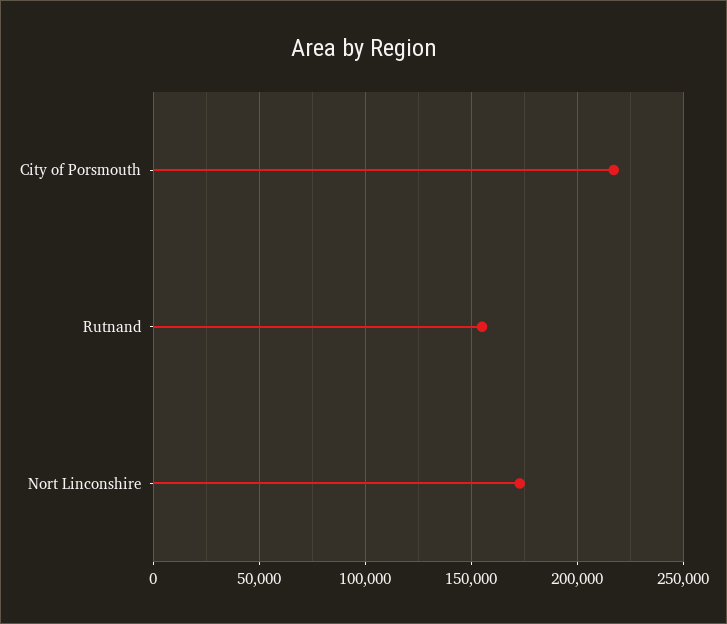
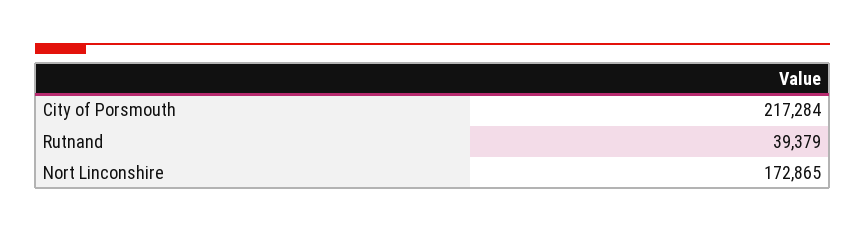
Rutnand: 155000 -> 39379

